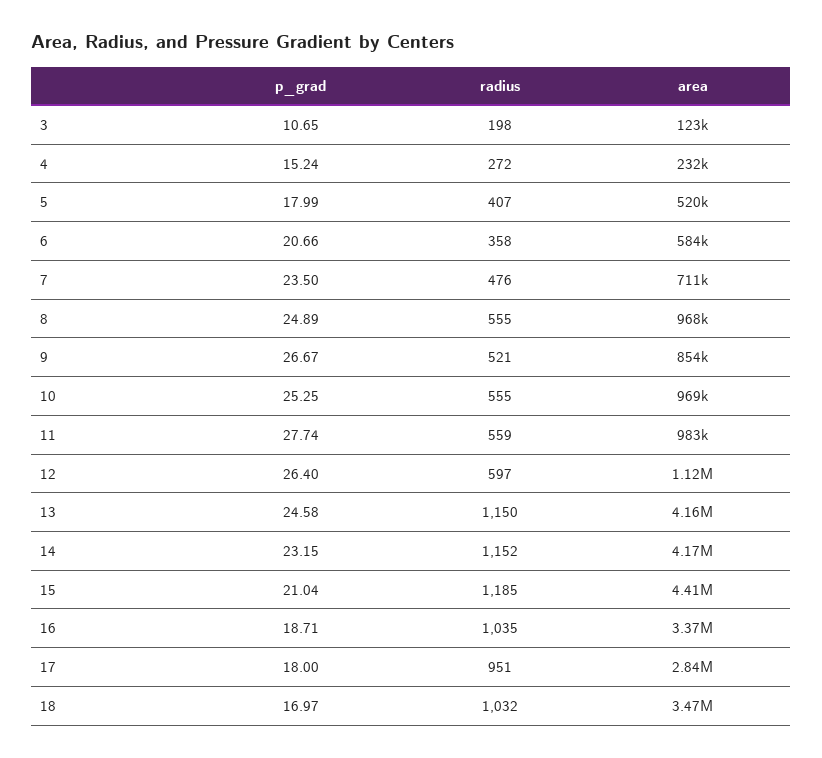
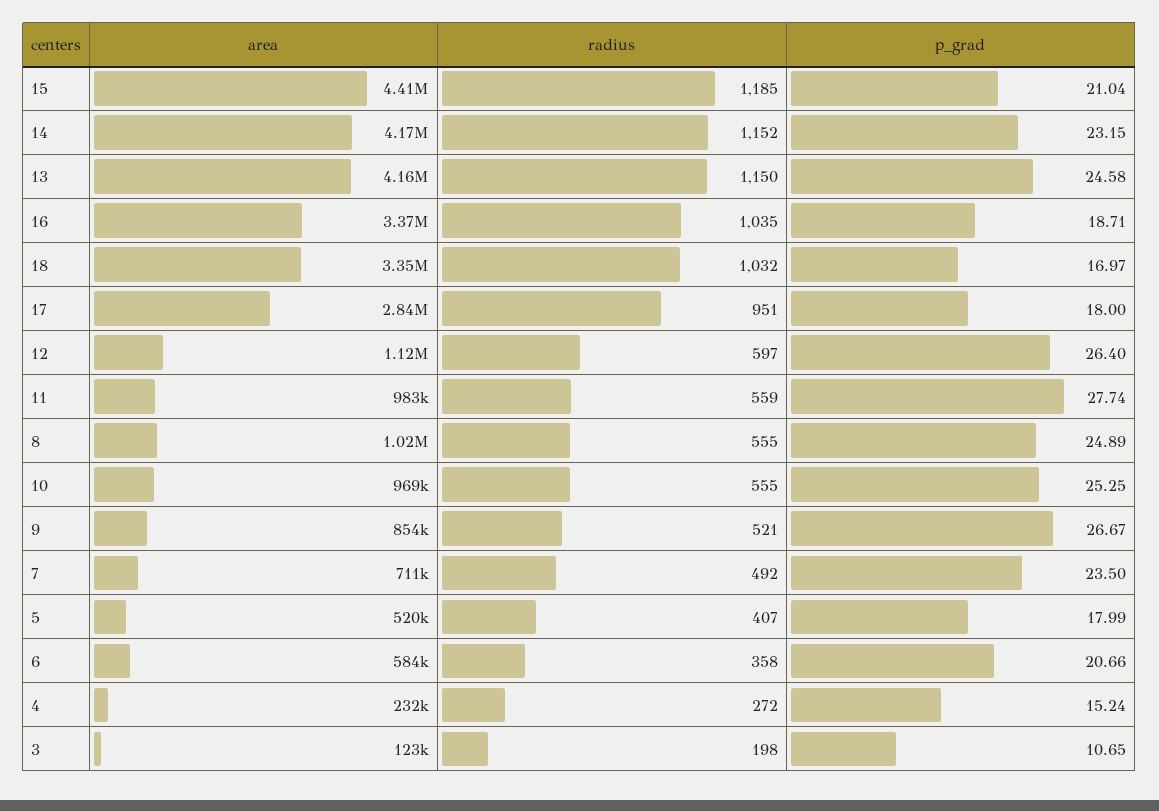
radius, 7: 476 -> 492
area, 8: 968000 -> 1020000
area, 18: 3470000 -> 3350000

